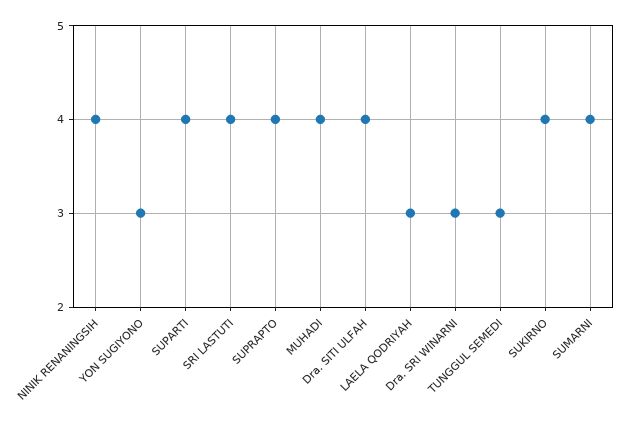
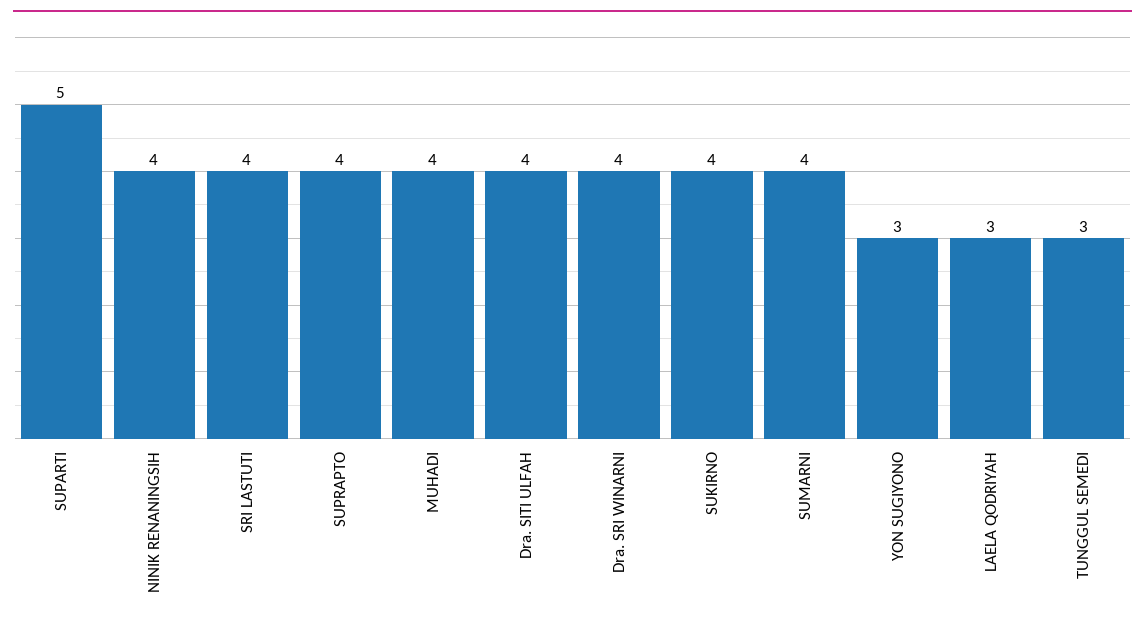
SUPARTI: 4 -> 5
Dra. SRI WINARNI: 3 -> 4

